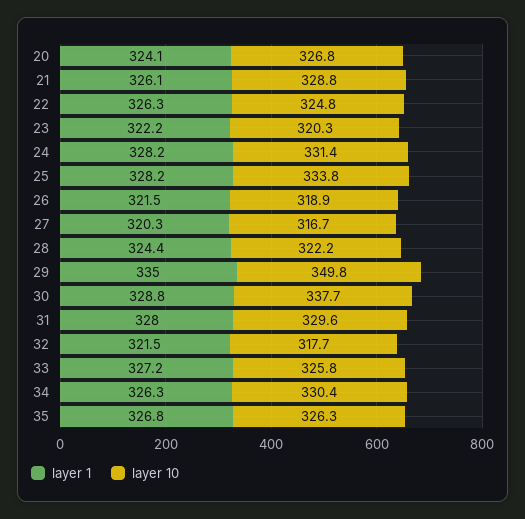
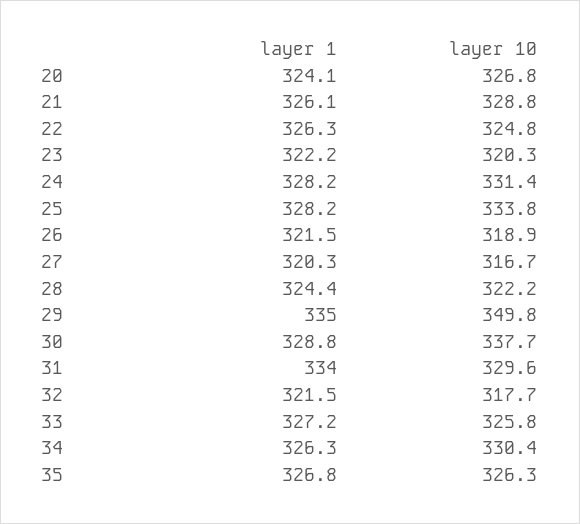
layer 1, 31: 328 -> 334

